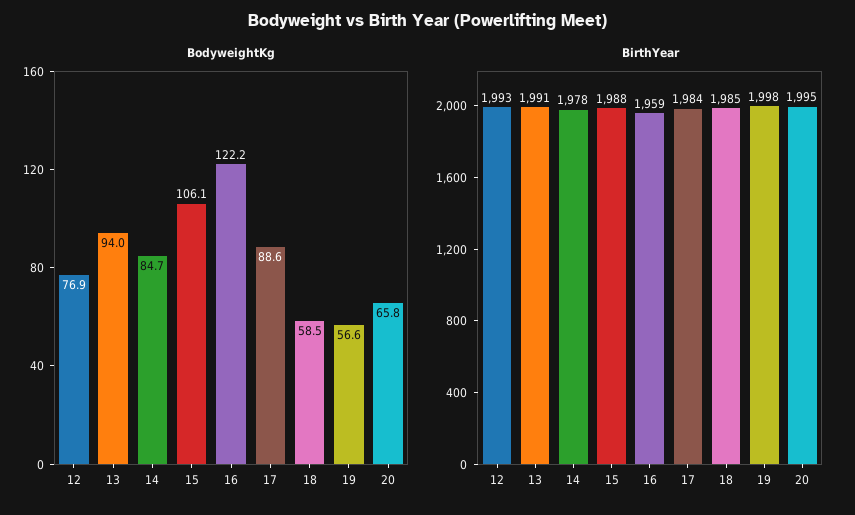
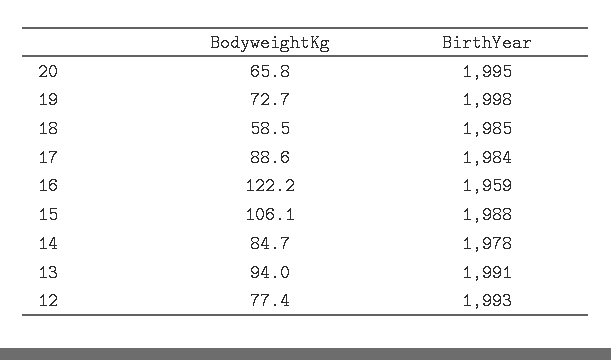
BodyweightKg, 12: 76.9 -> 77.4
BodyweightKg, 19: 56.6 -> 72.7

